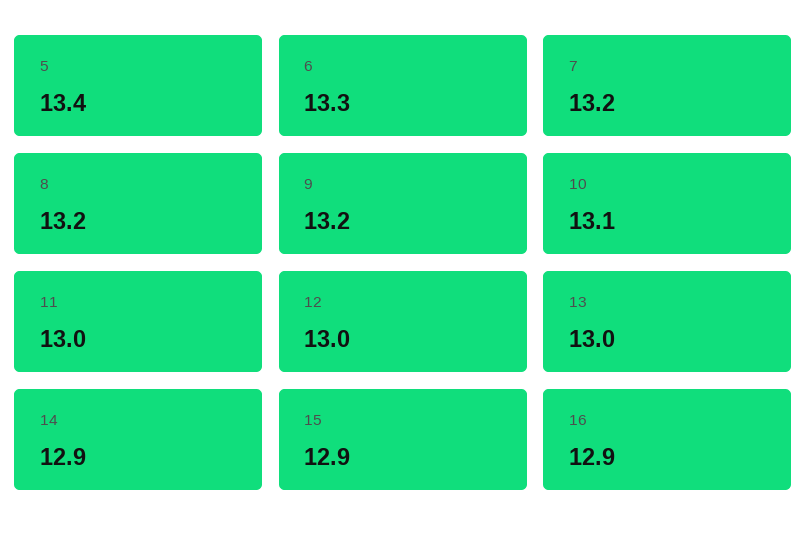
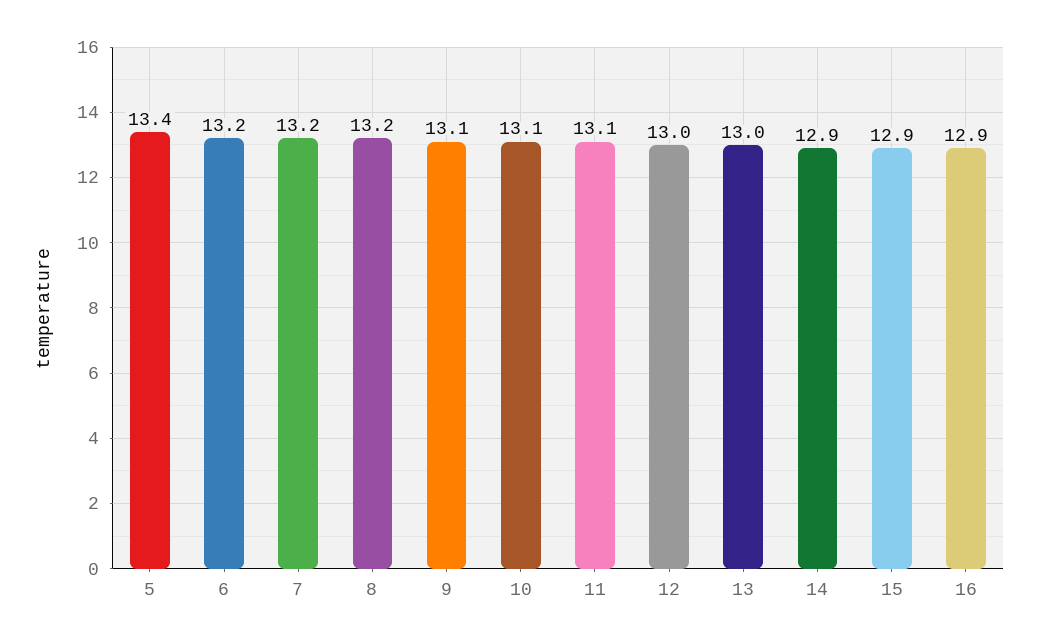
6: 13.3 -> 13.2
9: 13.2 -> 13.1
11: 13 -> 13.1

